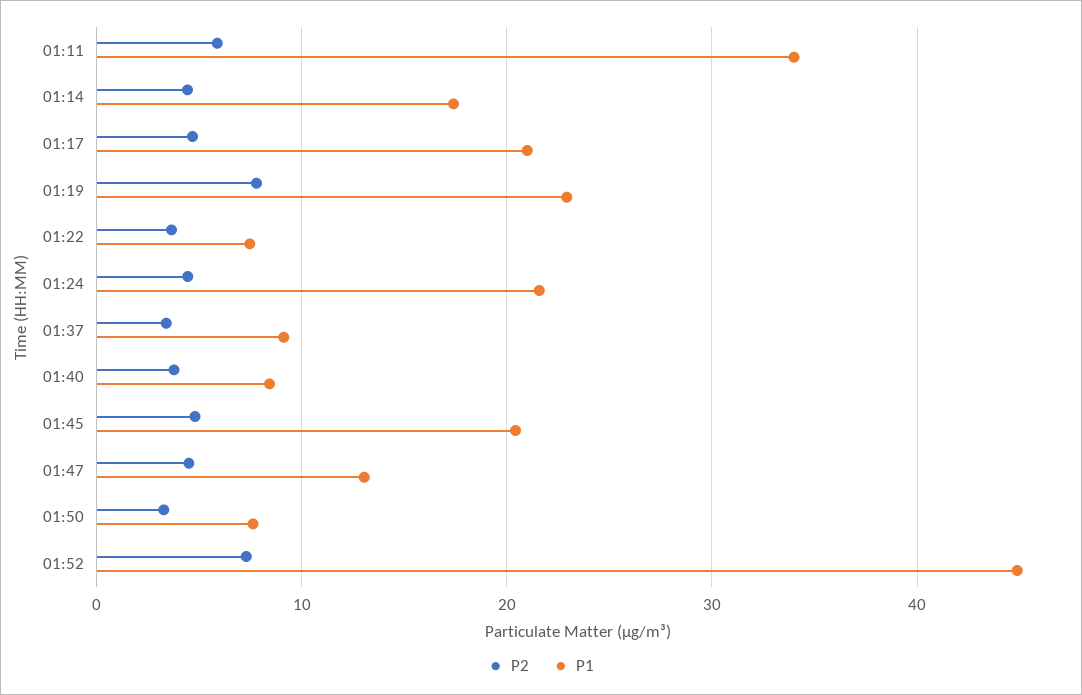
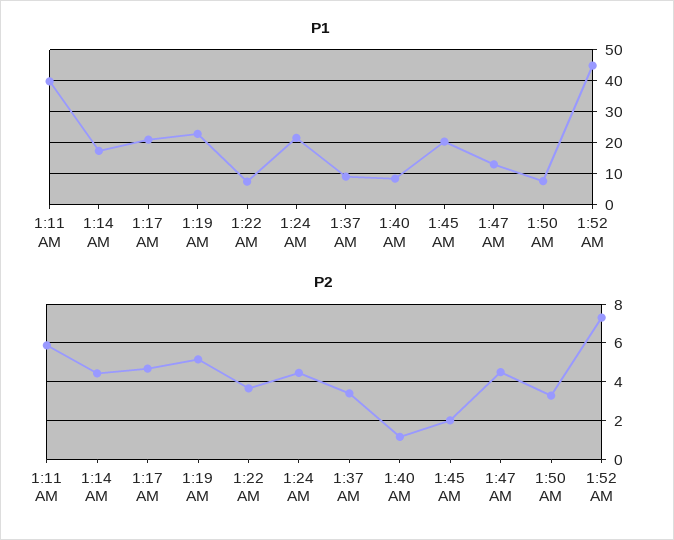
P1, 01:11: 34 -> 40
P2, 01:19: 8 -> 5
P2, 01:40: 4 -> 1
P2, 01:45: 5 -> 2

